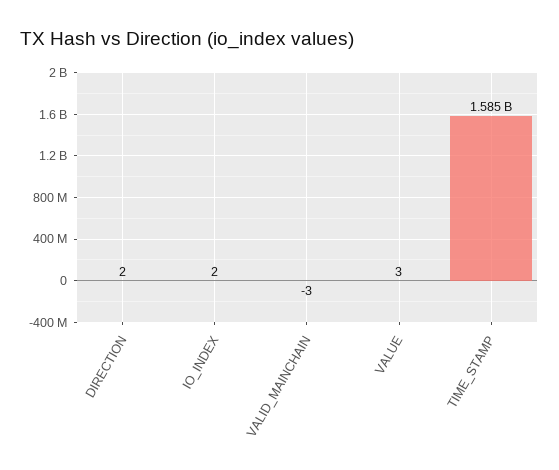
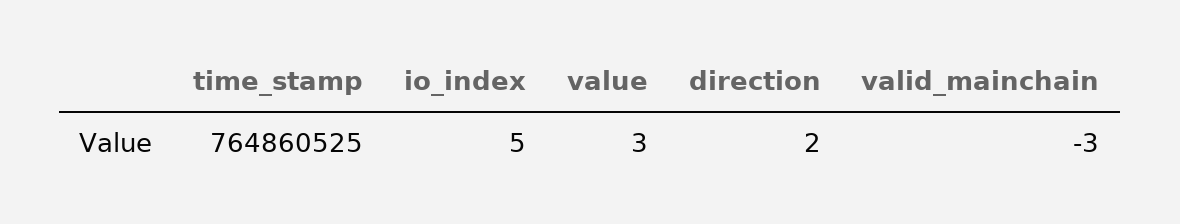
IO_INDEX: 2 -> 5
TIME_STAMP: 1585000000 -> 764860525

